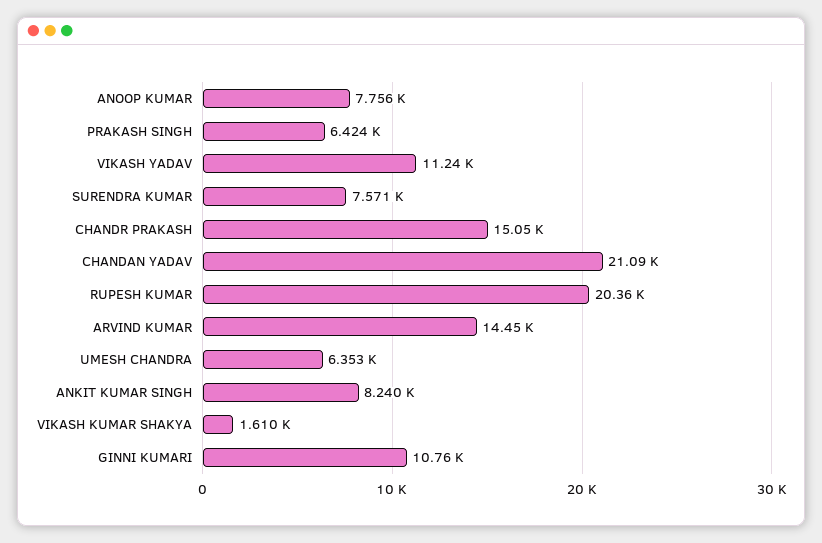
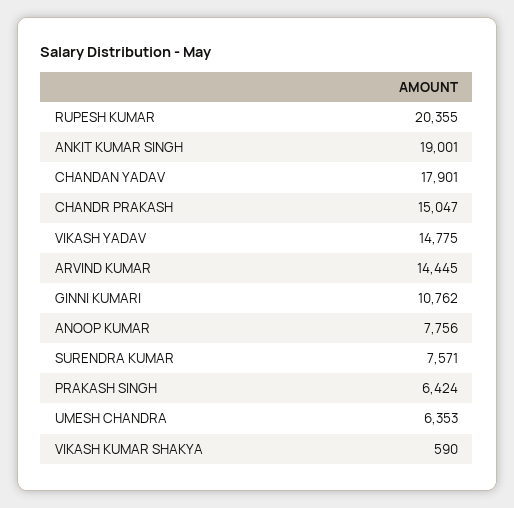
VIKASH YADAV: 11240 -> 14775
CHANDAN YADAV: 21090 -> 17901
ANKIT KUMAR SINGH: 8240 -> 19001
VIKASH KUMAR SHAKYA: 1610 -> 590

